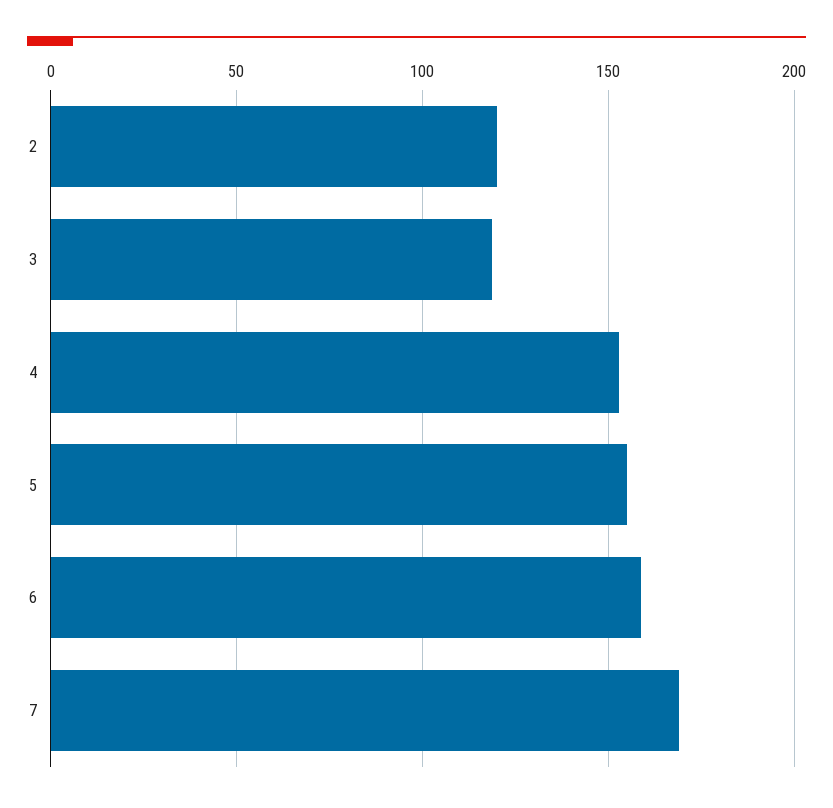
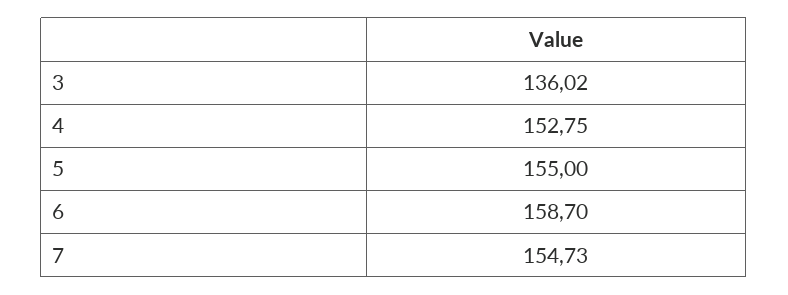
2: 120 -> none
3: 120 -> 136.02
7: 170 -> 154.73

